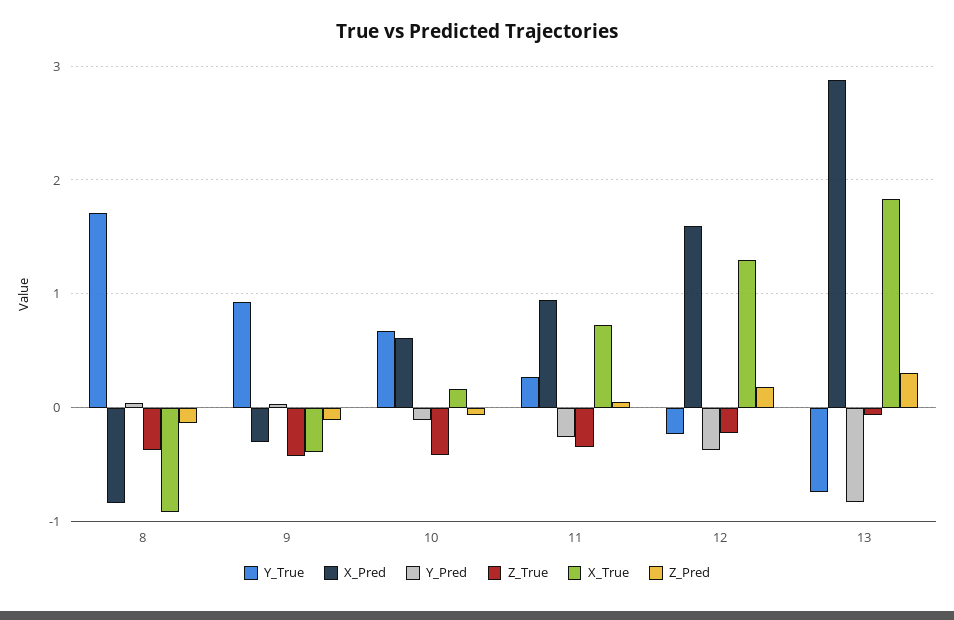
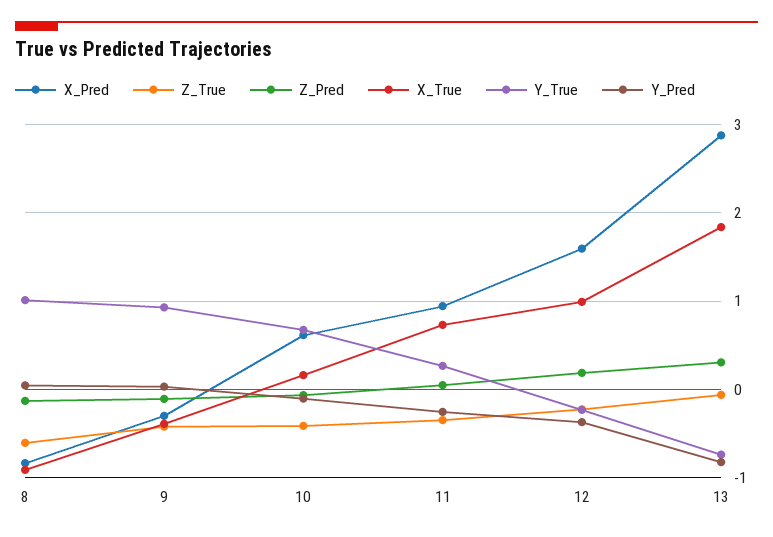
Y_True, 8: 1.7 -> 1
Z_True, 8: -0.4 -> -0.6
X_True, 12: 1.3 -> 1

